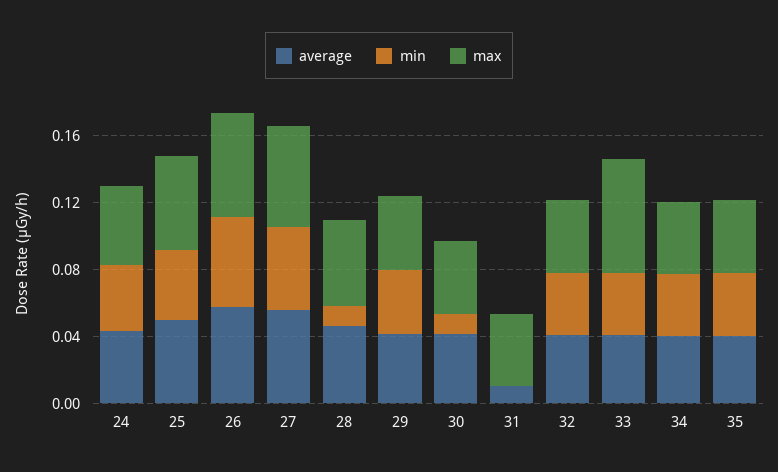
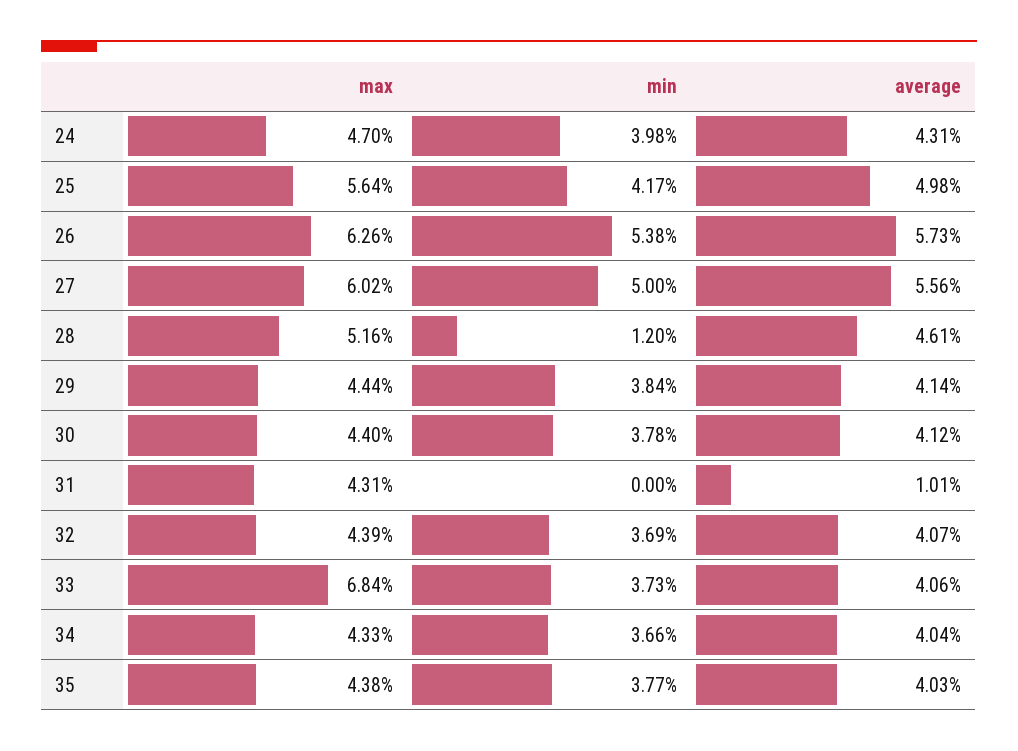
min, 30: 0.01 -> 0.0378

